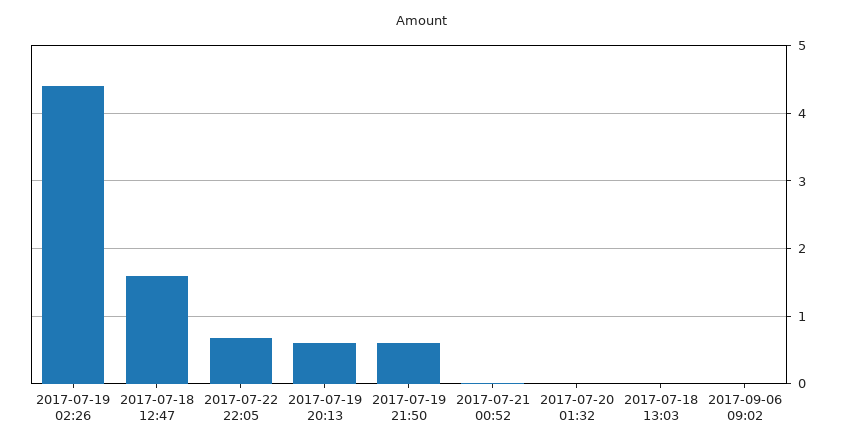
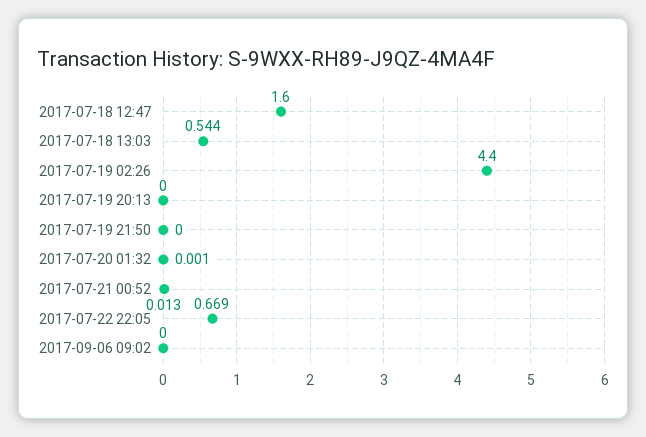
2017-07-19 20:13: 0.6 -> 0
2017-07-19 21:50: 0.6 -> 0
2017-07-18 13:03: 0 -> 0.544

